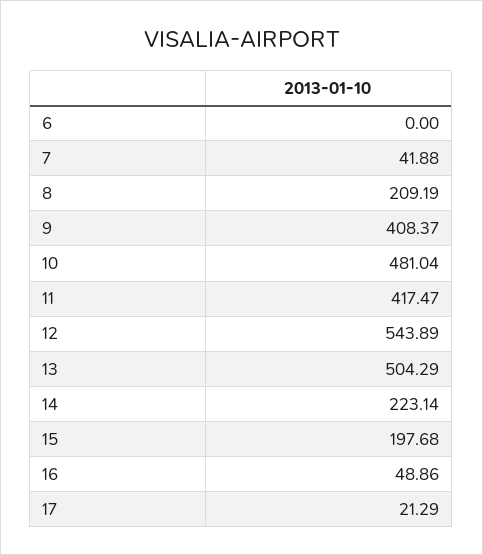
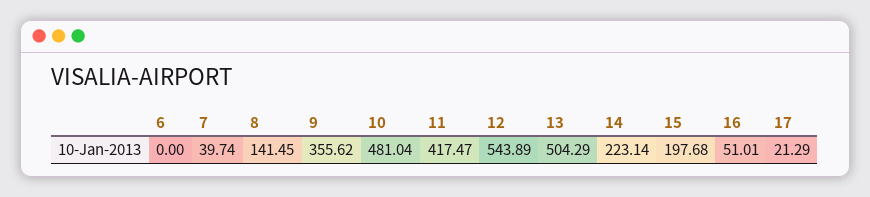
7: 41.88 -> 39.74
8: 209.19 -> 141.45
9: 408.37 -> 355.62
16: 48.86 -> 51.01

